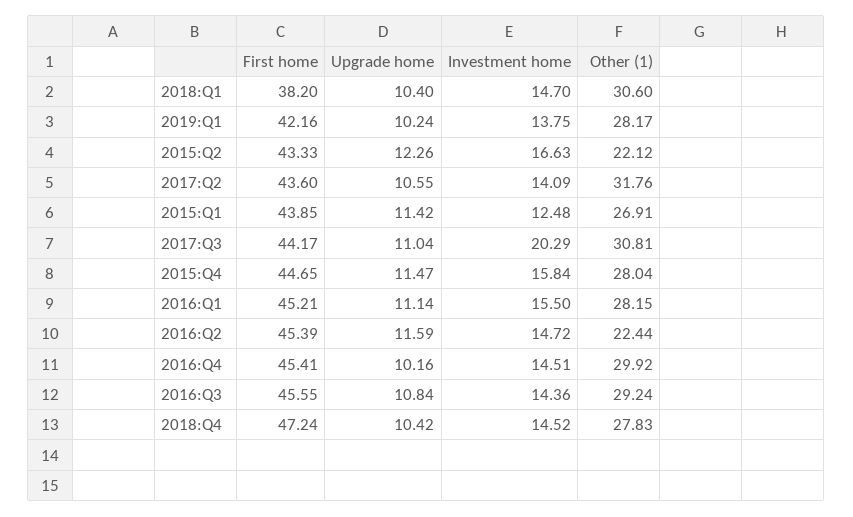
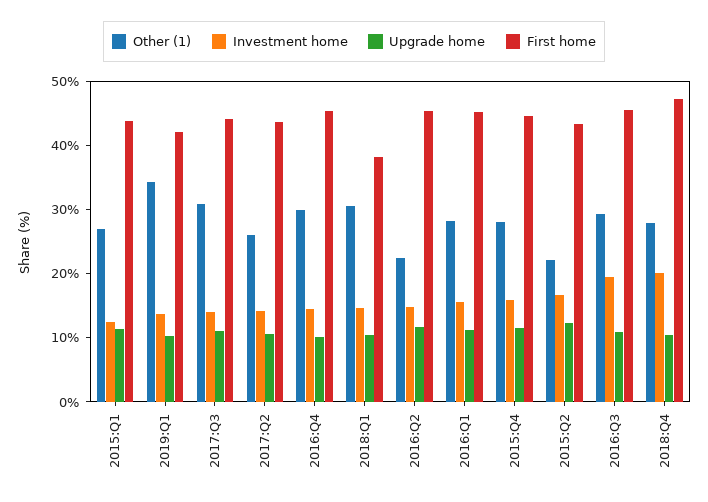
Other (1), 2019:Q1: 28.17 -> 34
Other (1), 2017:Q2: 31.76 -> 26
Investment home, 2017:Q3: 20.29 -> 14
Investment home, 2016:Q3: 14.36 -> 20
Investment home, 2018:Q4: 14.52 -> 20

